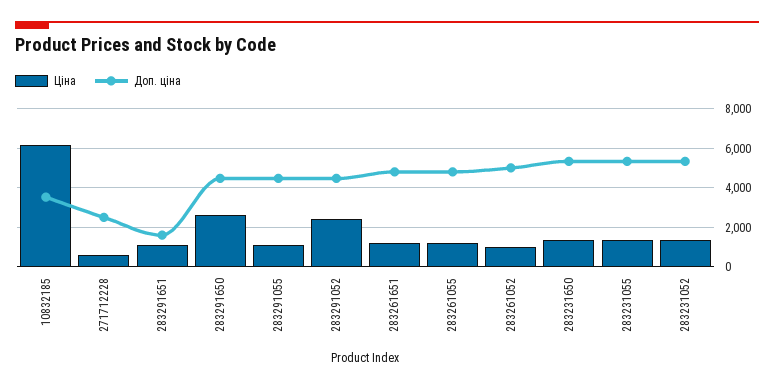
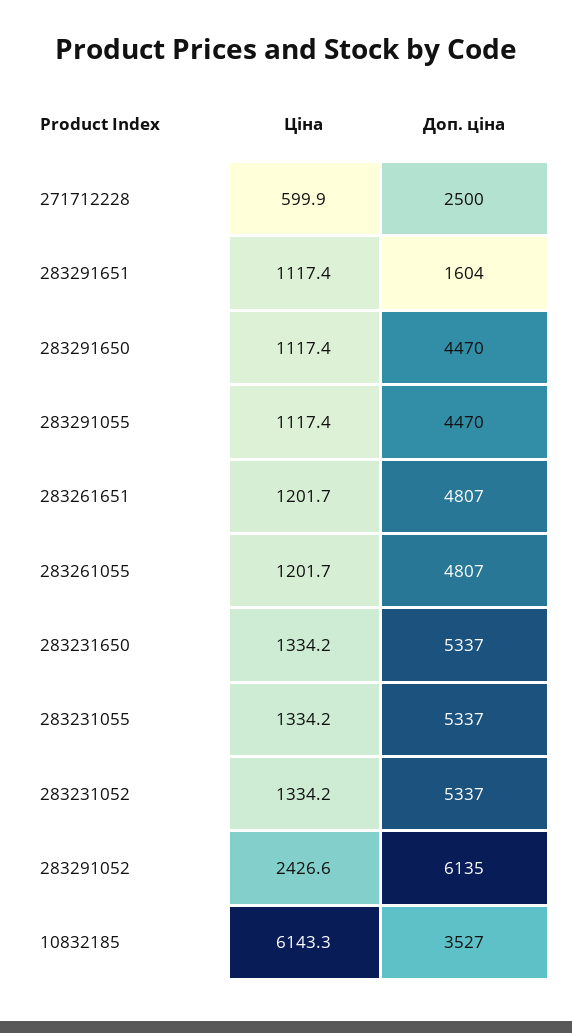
Ціна, 283291650: 2500 -> 1117.4
Доп. ціна, 283291052: 4500 -> 6135
Ціна, 283261052: 1000 -> none
Доп. ціна, 283261052: 5000 -> none

